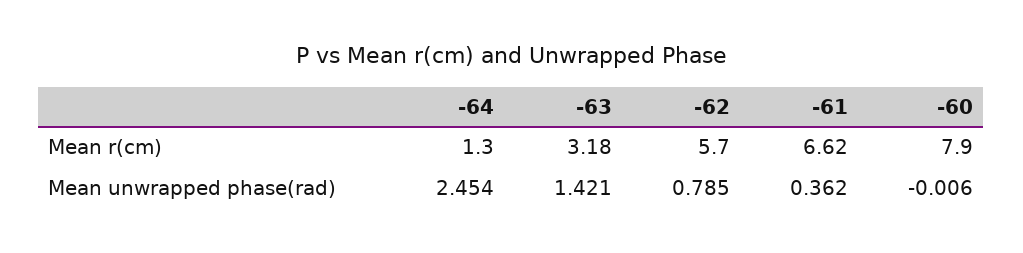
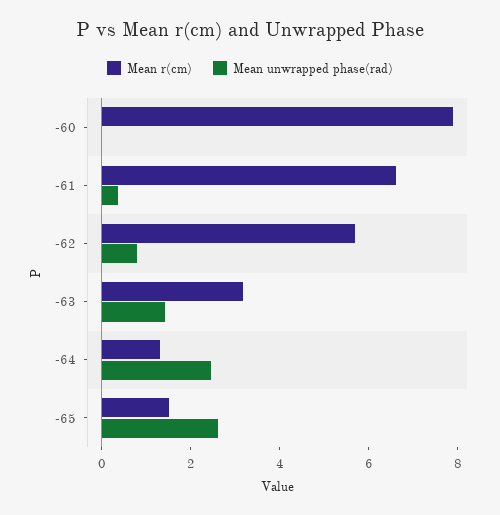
Mean r(cm), -65: none -> 1.5
Mean unwrapped phase(rad), -65: none -> 2.5

